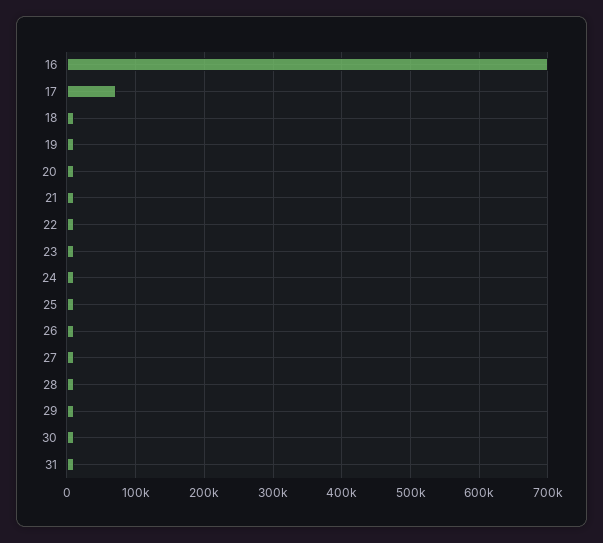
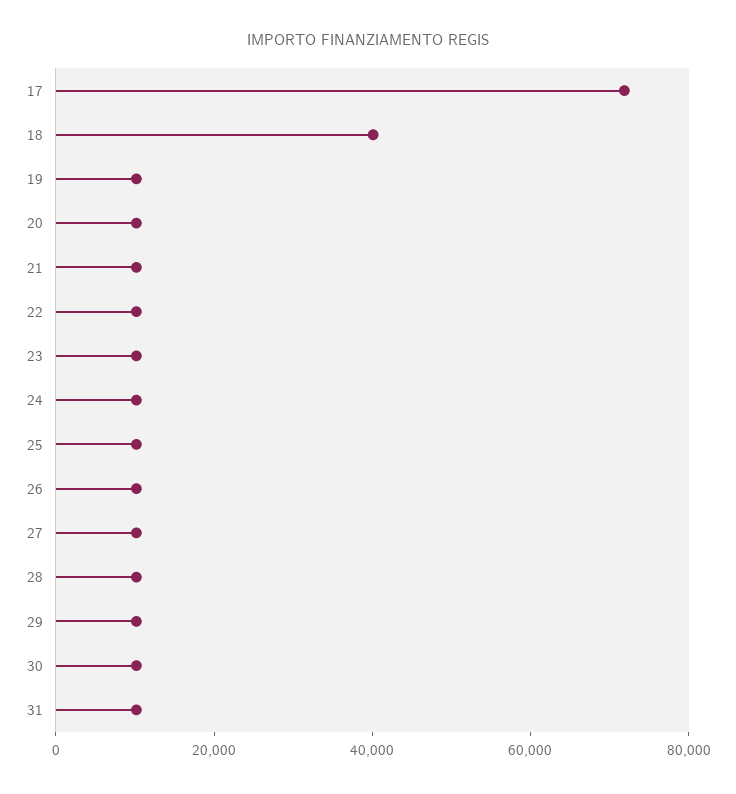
16: 700000 -> none
18: 10000 -> 40000

